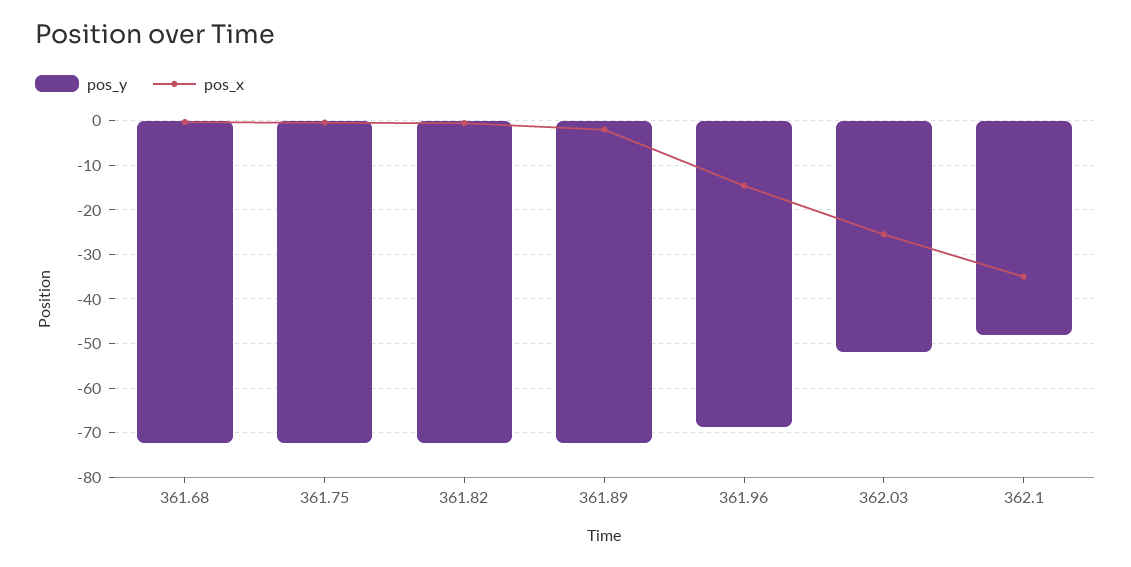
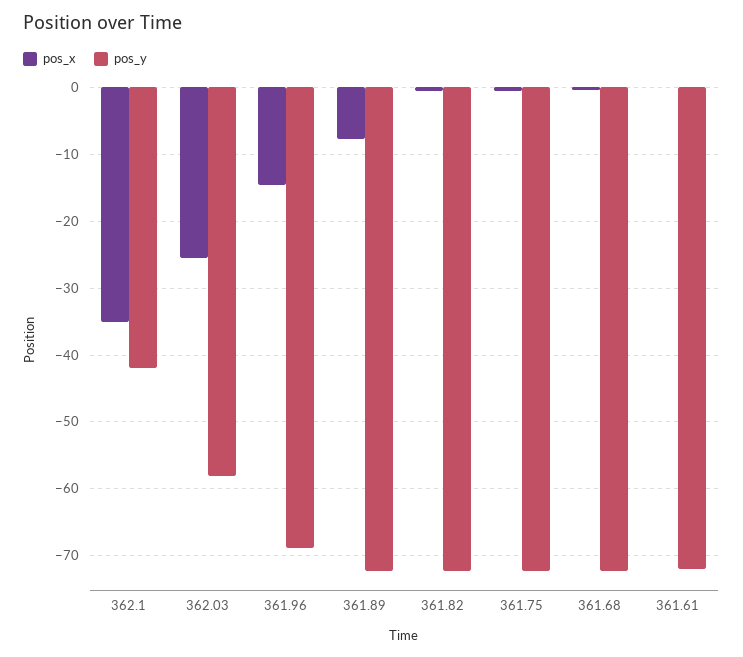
pos_x, 361.89: -2 -> -8
pos_y, 362.03: -52 -> -58
pos_y, 362.1: -48 -> -42
pos_x, 361.61: none -> 0
pos_y, 361.61: none -> -72

